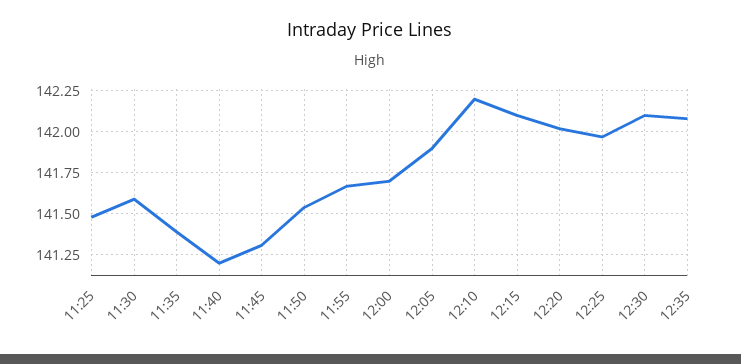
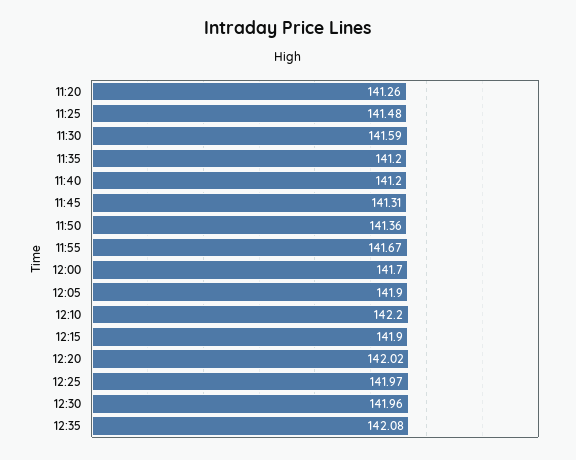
11:35: 141.4 -> 141.2
11:50: 141.55 -> 141.36
12:15: 142.1 -> 141.9
12:30: 142.1 -> 141.96
11:20: none -> 141.26

